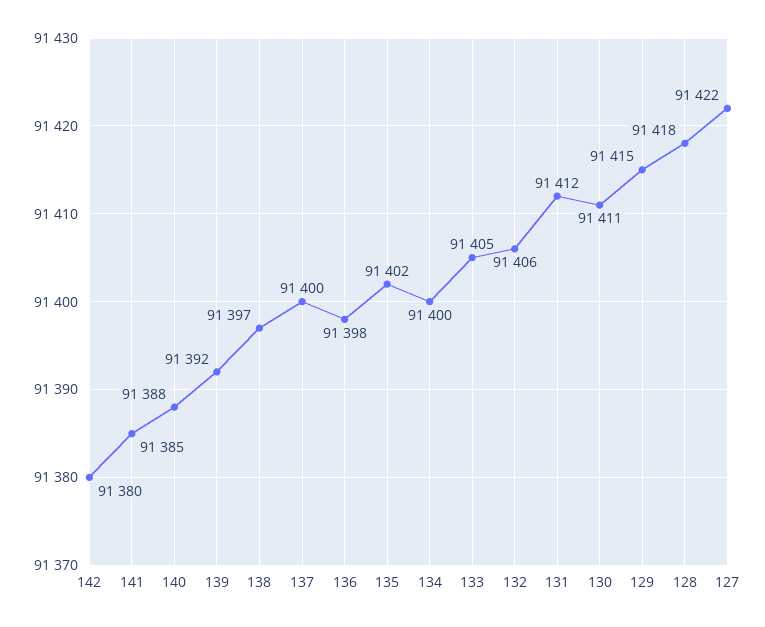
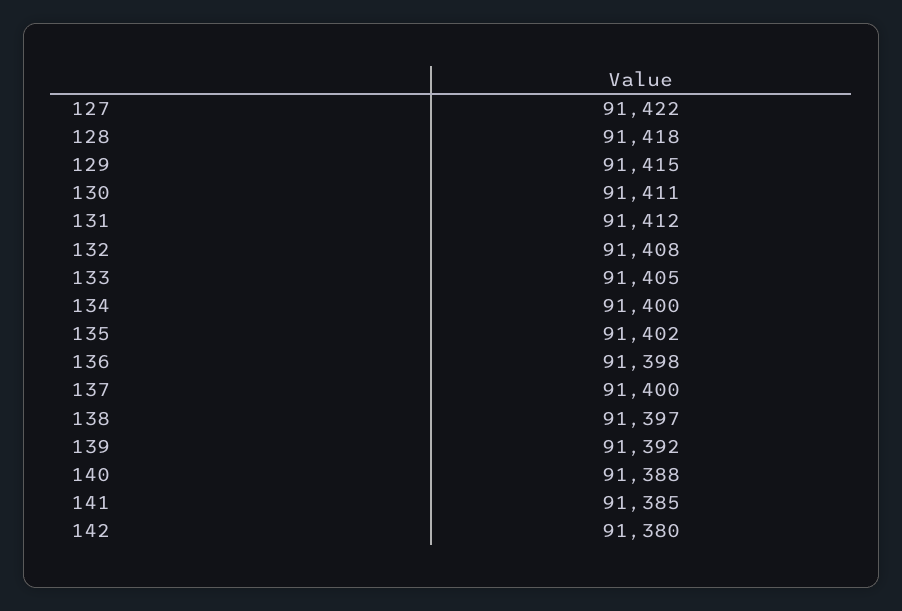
132: 91406 -> 91408

